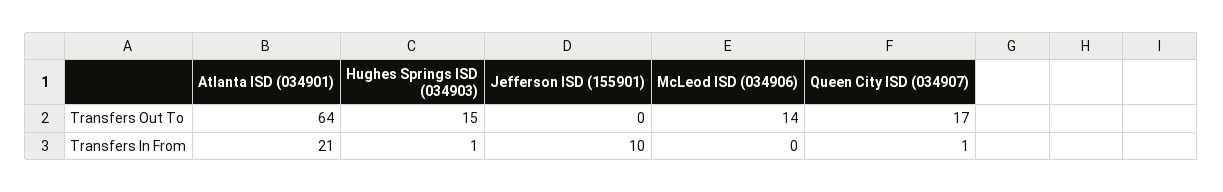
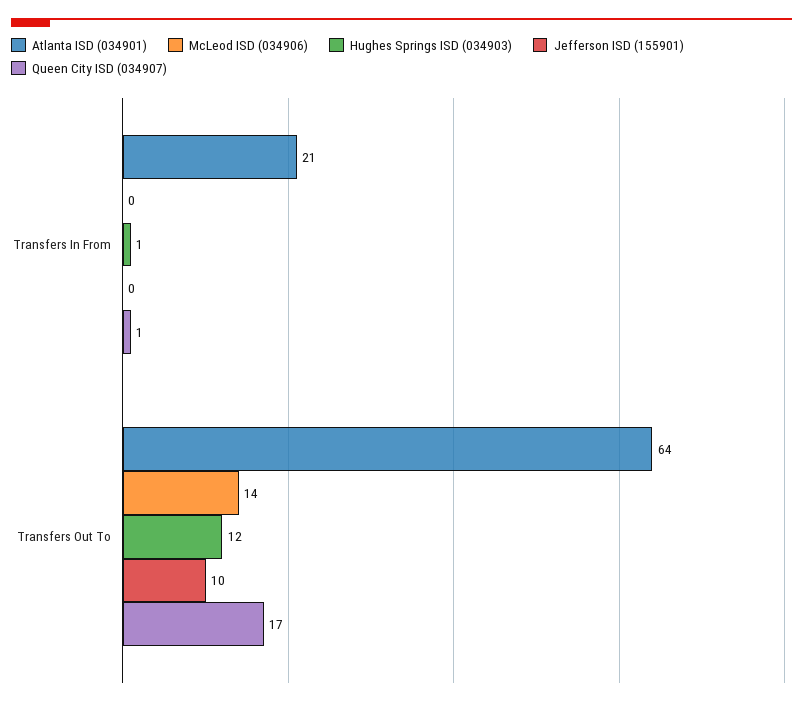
Hughes Springs ISD (034903), Transfers Out To: 15 -> 12
Jefferson ISD (155901), Transfers Out To: 0 -> 10
Jefferson ISD (155901), Transfers In From: 10 -> 0

